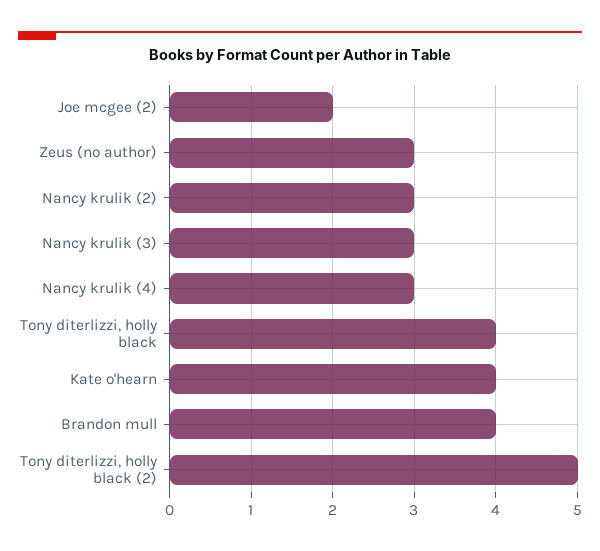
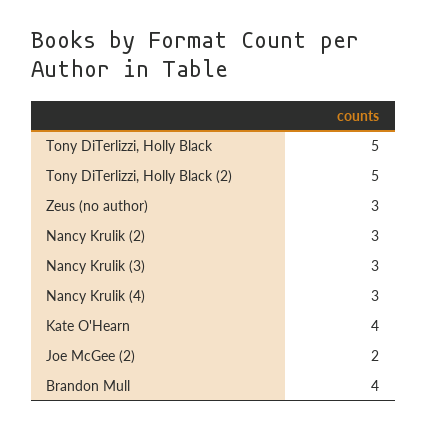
Tony diterlizzi, holly black: 4 -> 5

